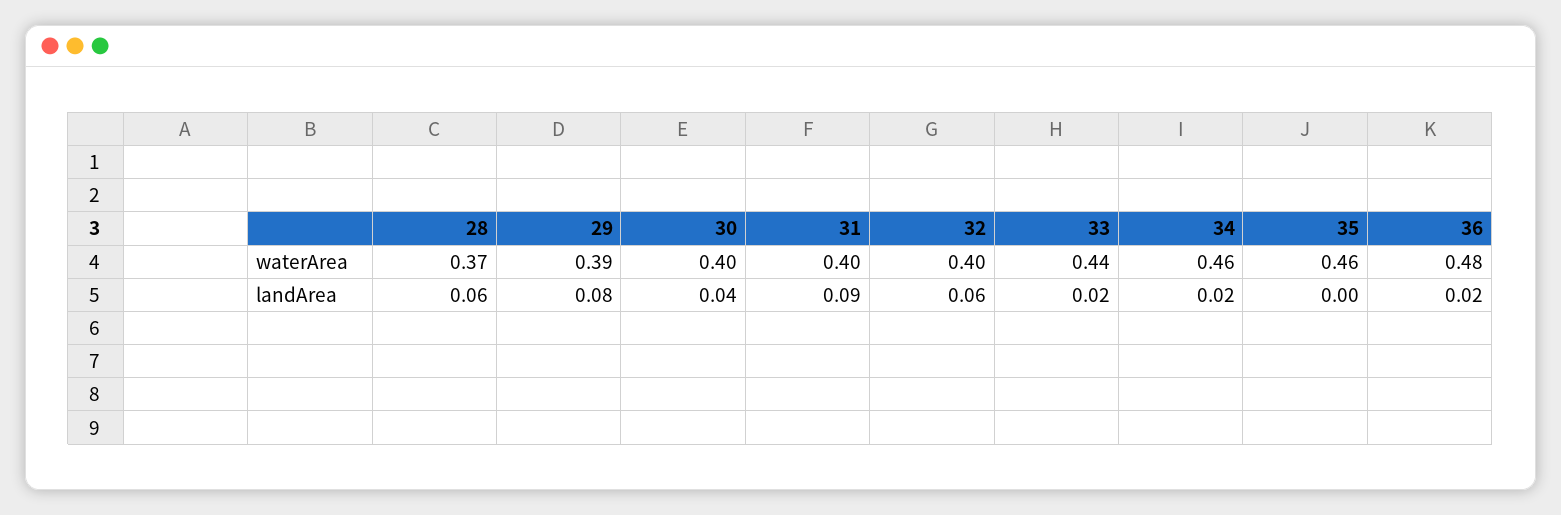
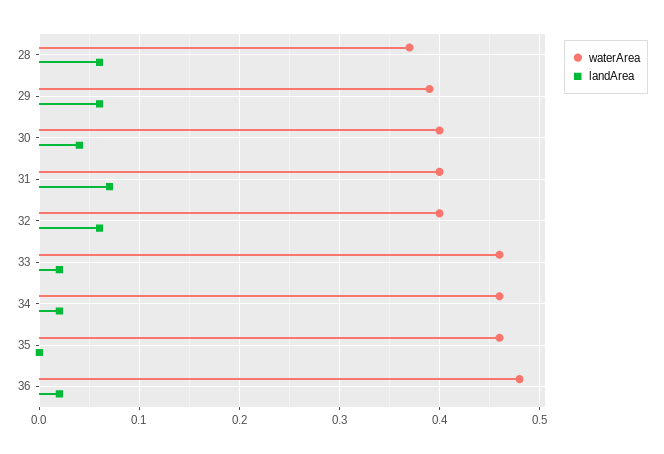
waterArea, 33: 0.44 -> 0.46
landArea, 29: 0.08 -> 0.06
landArea, 31: 0.09 -> 0.07

